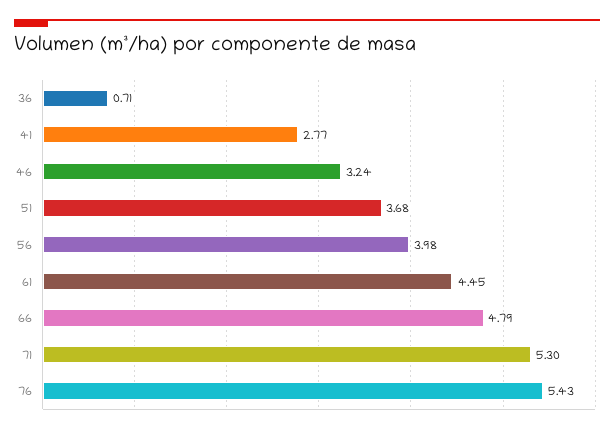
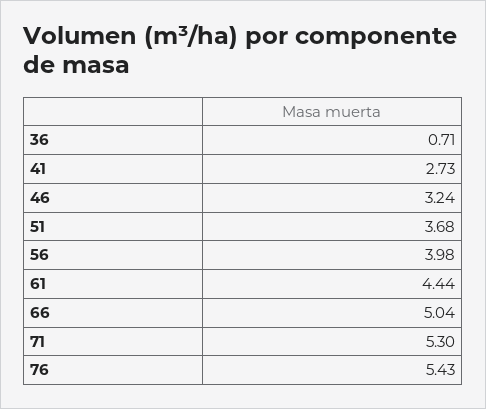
41: 2.77 -> 2.73
61: 4.45 -> 4.44
66: 4.79 -> 5.04

